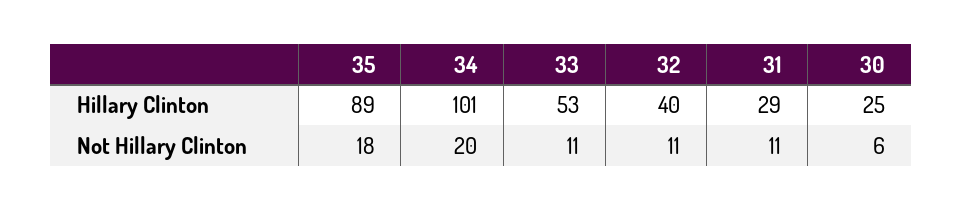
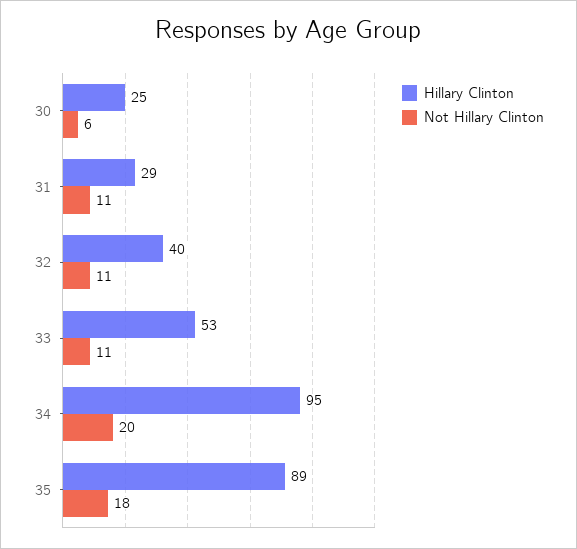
Hillary Clinton, 34: 101 -> 95

